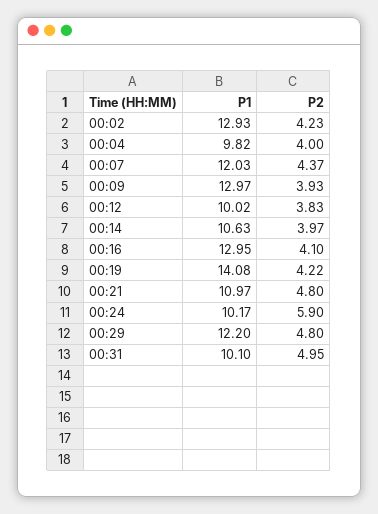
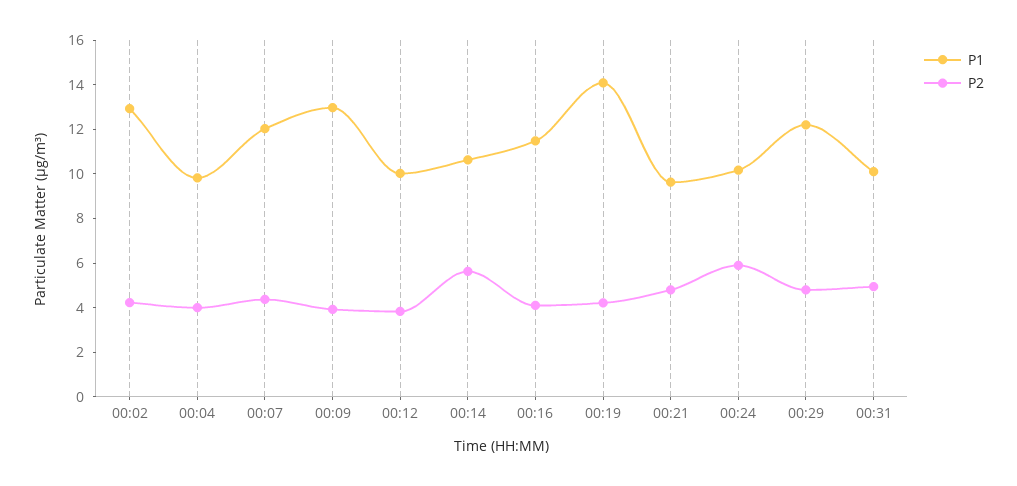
P2, 00:14: 3.97 -> 5.5
P1, 00:16: 12.95 -> 11.5
P1, 00:21: 10.97 -> 9.5

